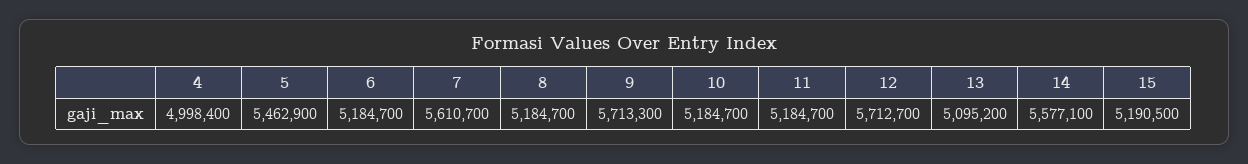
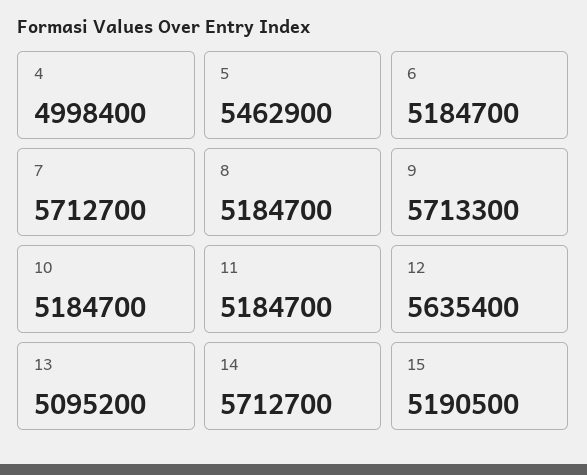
7: 5610700 -> 5712700
12: 5712700 -> 5635400
14: 5577100 -> 5712700

